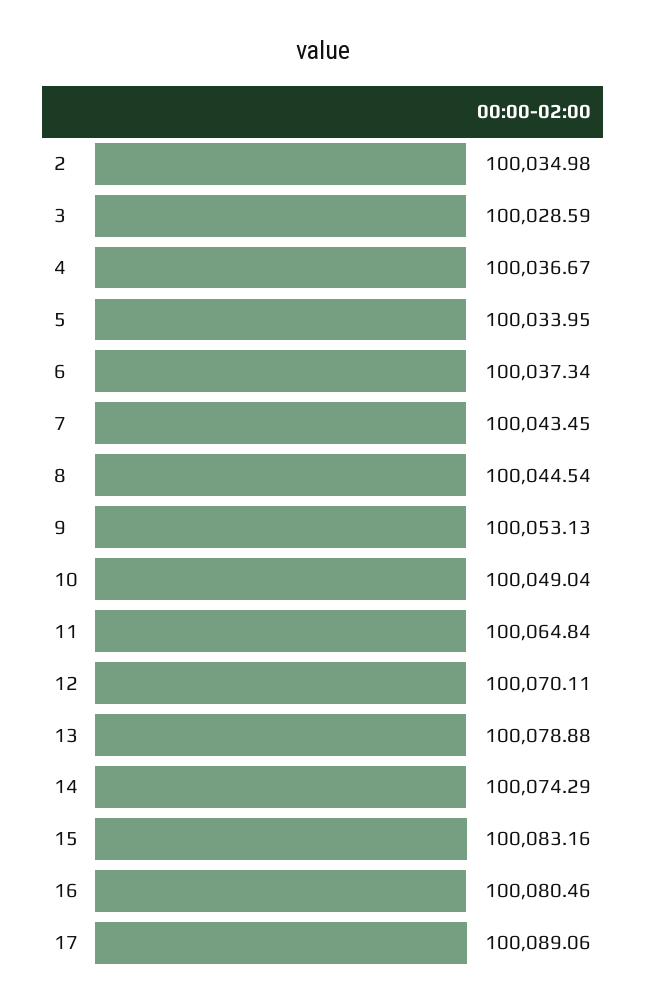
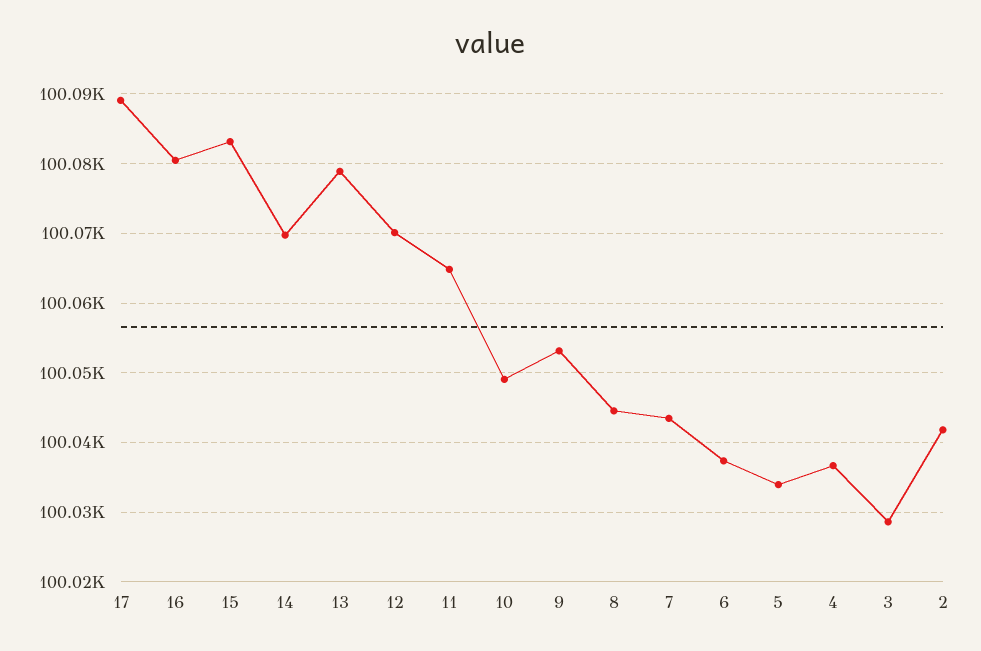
2: 100034.98 -> 100042
14: 100074.29 -> 100070

